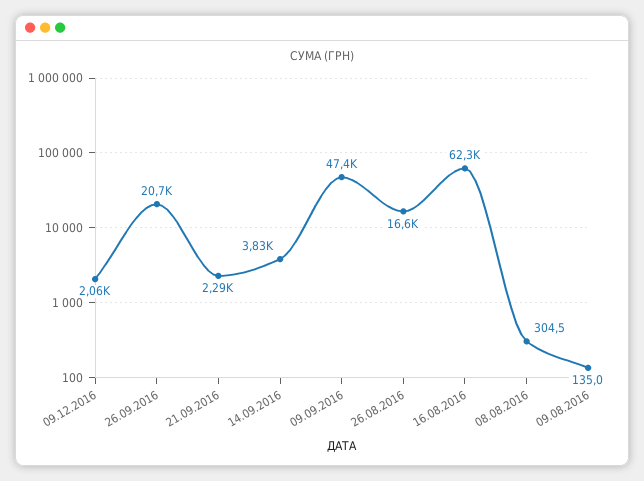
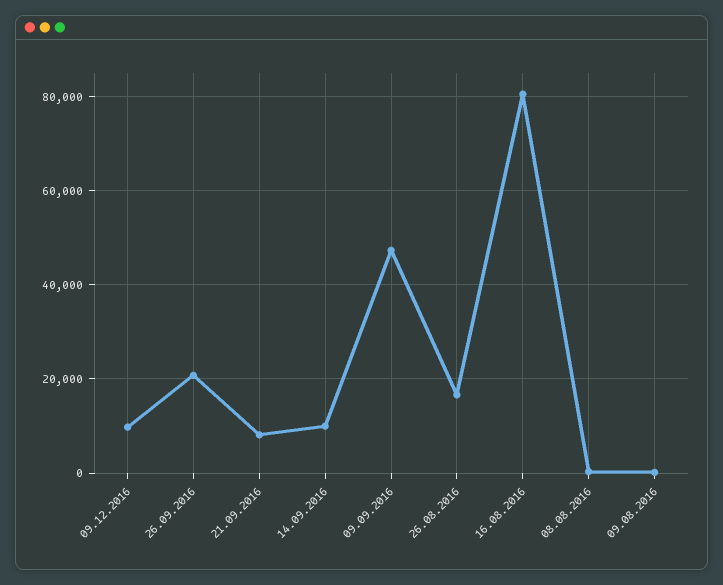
09.12.2016: 2060 -> 10000
21.09.2016: 2290 -> 8000
14.09.2016: 3830 -> 10000
16.08.2016: 62300 -> 80000

